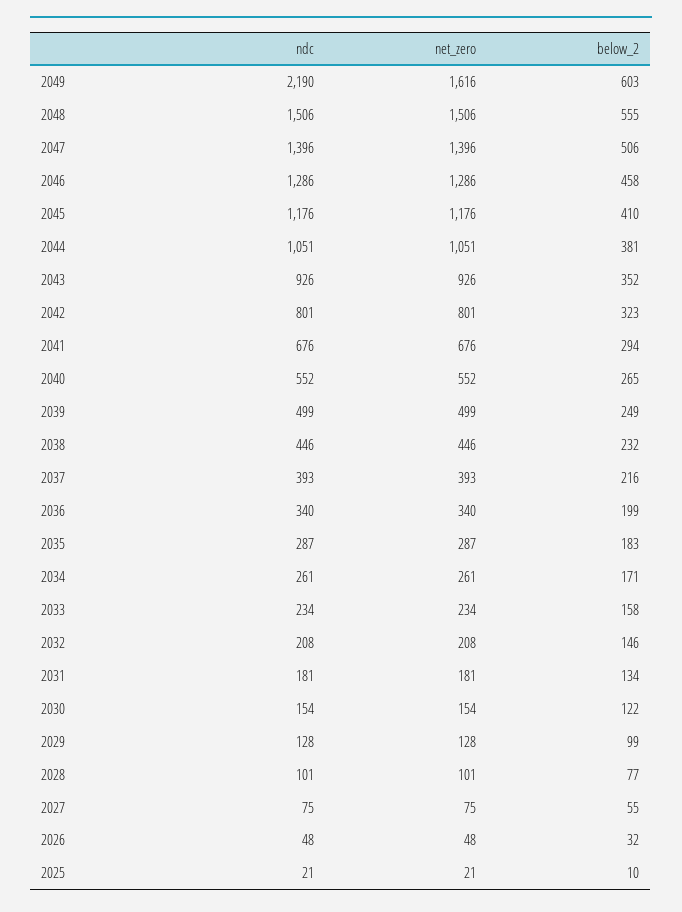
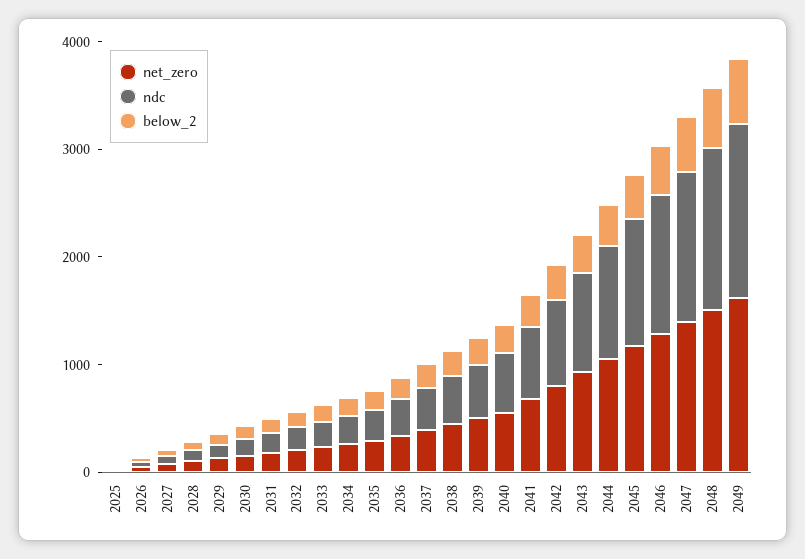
ndc, 2049: 2190 -> 1600

